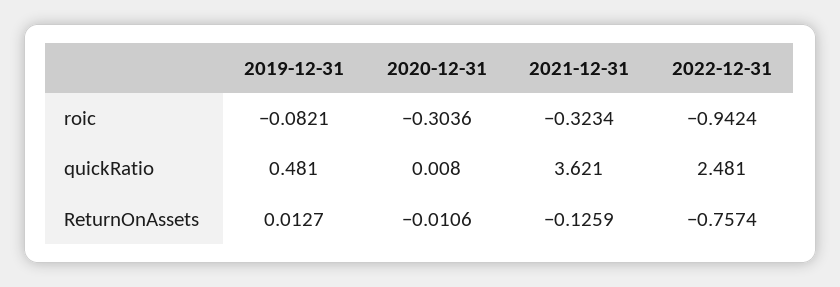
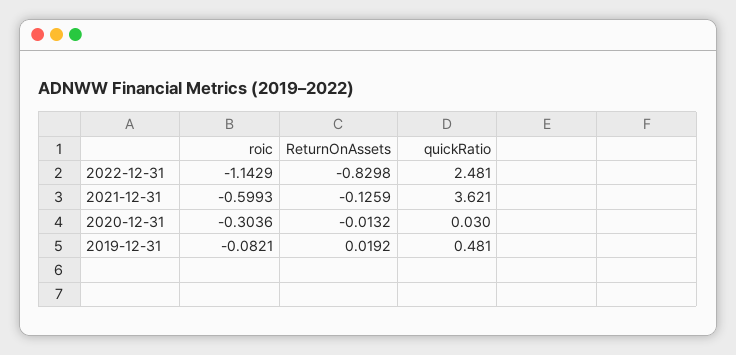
2021-12-31, roic: -0.3234 -> -0.5993
2022-12-31, roic: -0.9424 -> -1.1429
2020-12-31, quickRatio: 0.008 -> 0.03
2019-12-31, ReturnOnAssets: 0.0127 -> 0.0192
2020-12-31, ReturnOnAssets: -0.0106 -> -0.0132
2022-12-31, ReturnOnAssets: -0.7574 -> -0.8298

